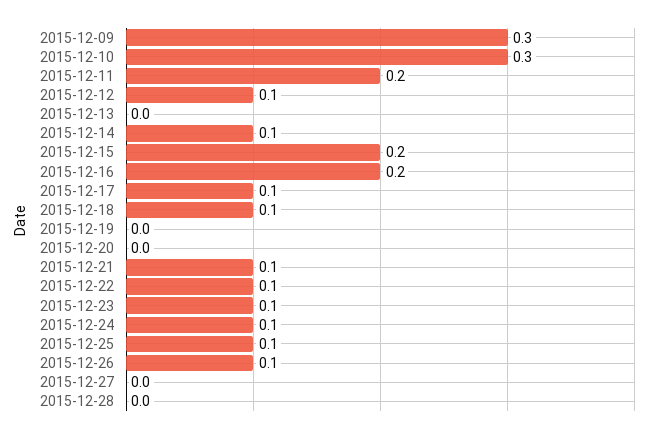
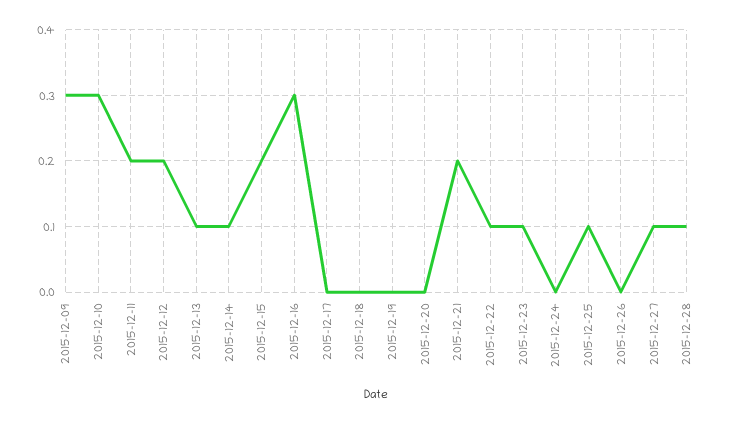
2015-12-12: 0.1 -> 0.2
2015-12-13: 0 -> 0.1
2015-12-16: 0.2 -> 0.3
2015-12-17: 0.1 -> 0
2015-12-18: 0.1 -> 0
2015-12-21: 0.1 -> 0.2
2015-12-24: 0.1 -> 0
2015-12-26: 0.1 -> 0
2015-12-27: 0 -> 0.1
2015-12-28: 0 -> 0.1

